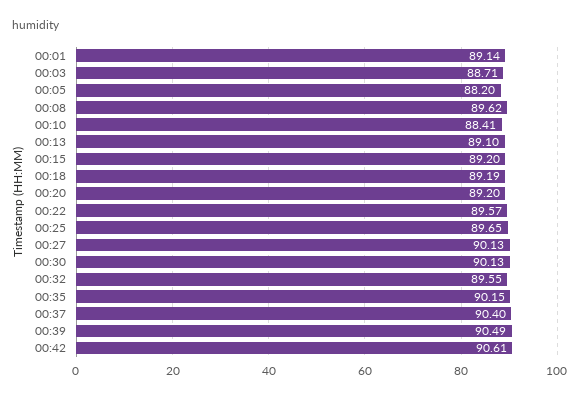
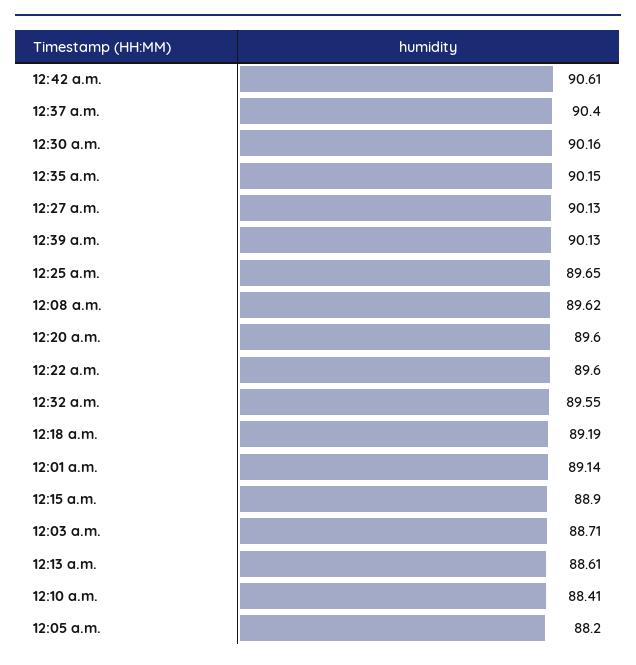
00:13: 89.1 -> 88.61
00:15: 89.2 -> 88.9
00:20: 89.2 -> 89.6
00:22: 89.57 -> 89.6
00:30: 90.13 -> 90.16
00:39: 90.49 -> 90.13

